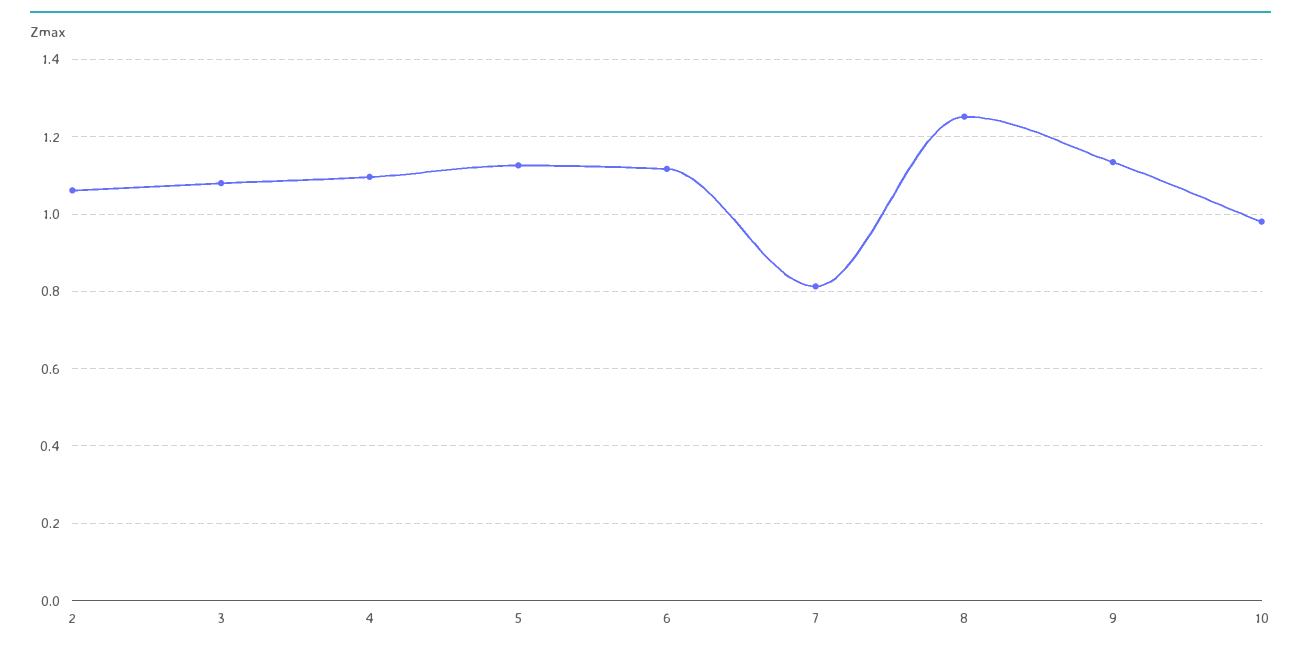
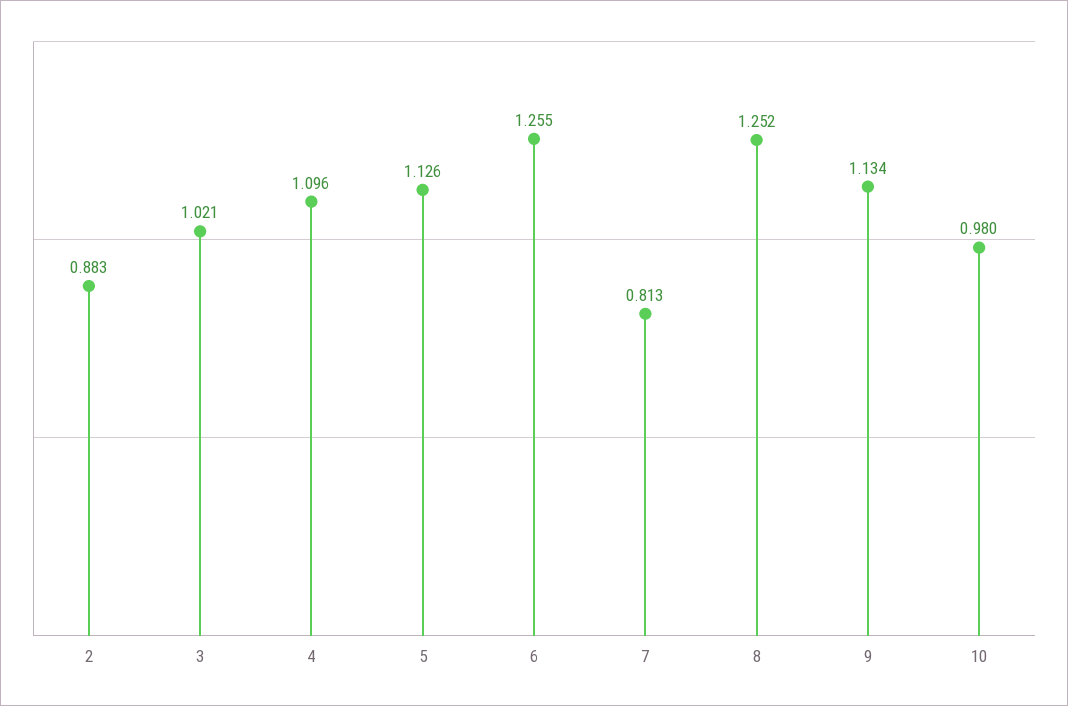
2: 1.06 -> 0.883
3: 1.08 -> 1.021
6: 1.12 -> 1.255

